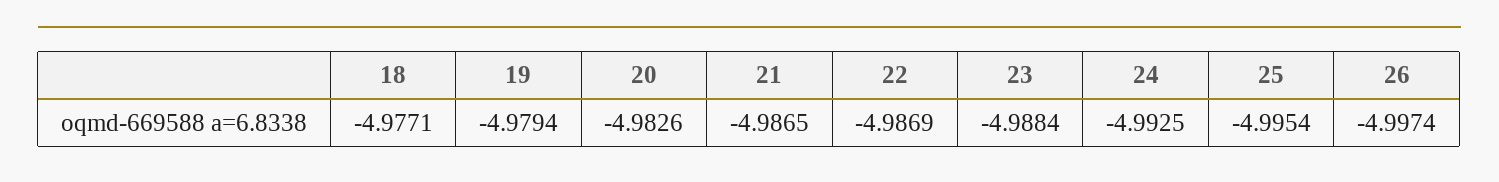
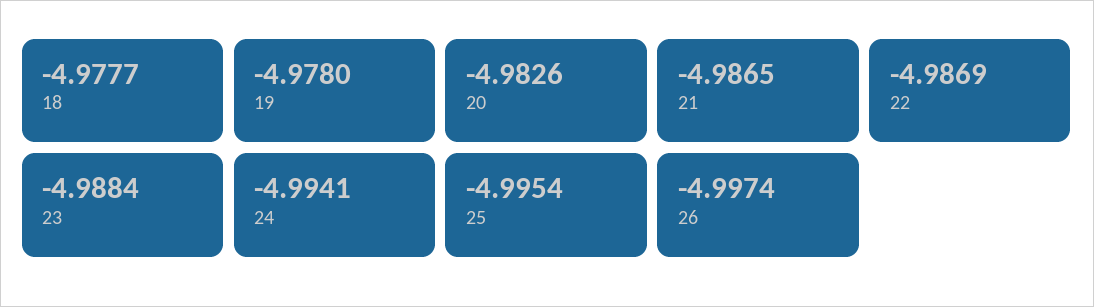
18: -4.9771 -> -4.9777
19: -4.9794 -> -4.978
24: -4.9925 -> -4.9941

